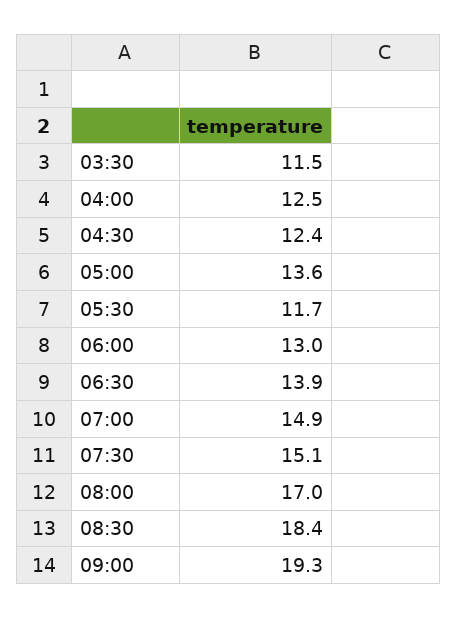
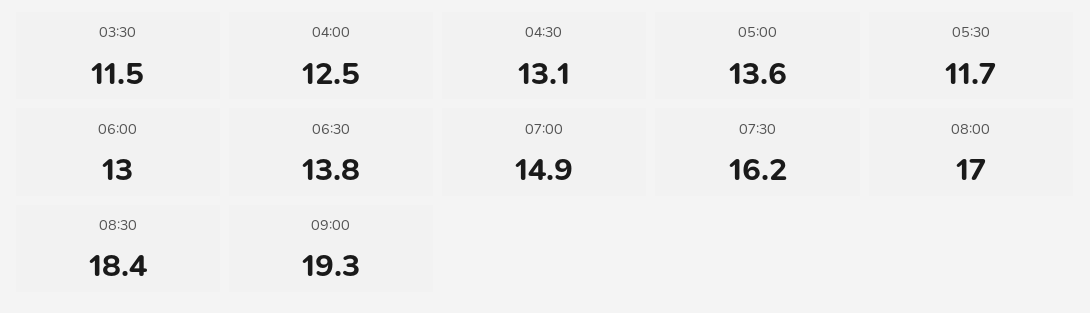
04:30: 12.4 -> 13.1
06:30: 13.9 -> 13.8
07:30: 15.1 -> 16.2

